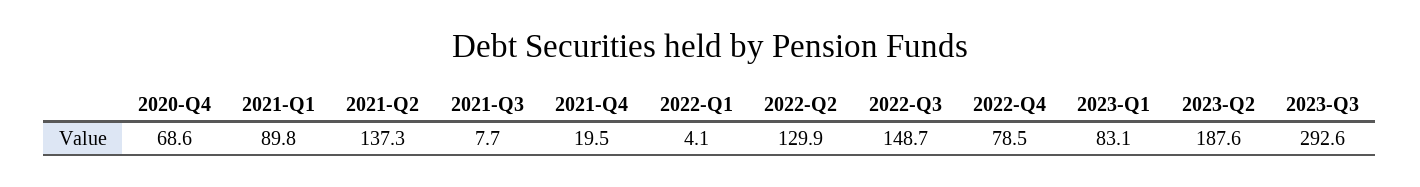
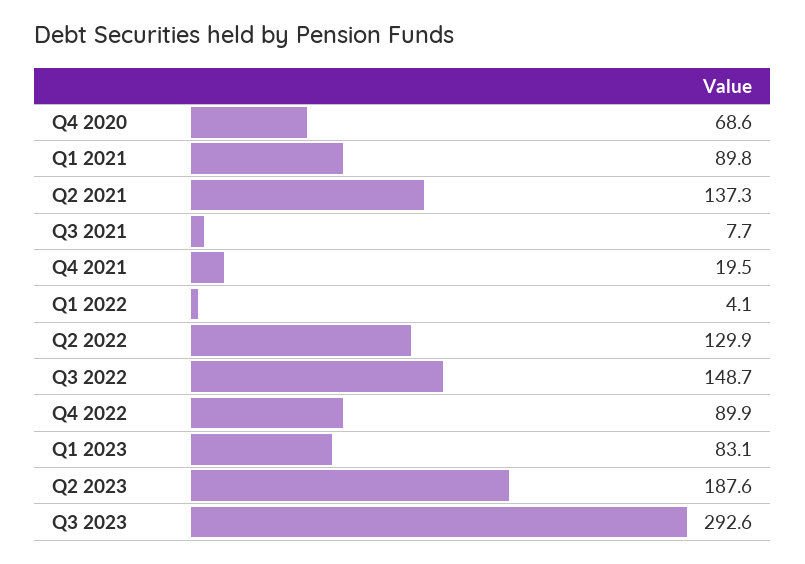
2022-Q4: 78.5 -> 89.9

